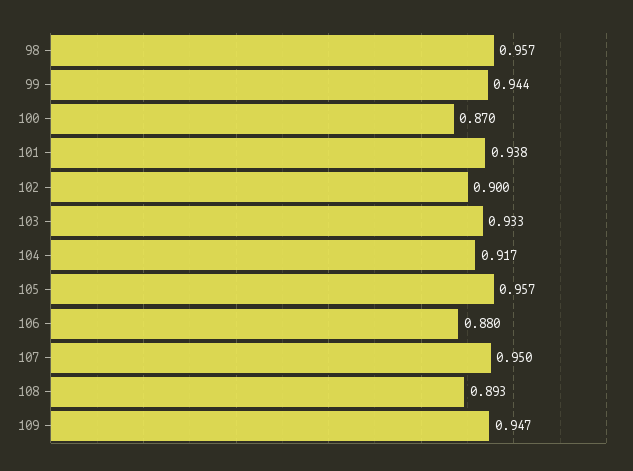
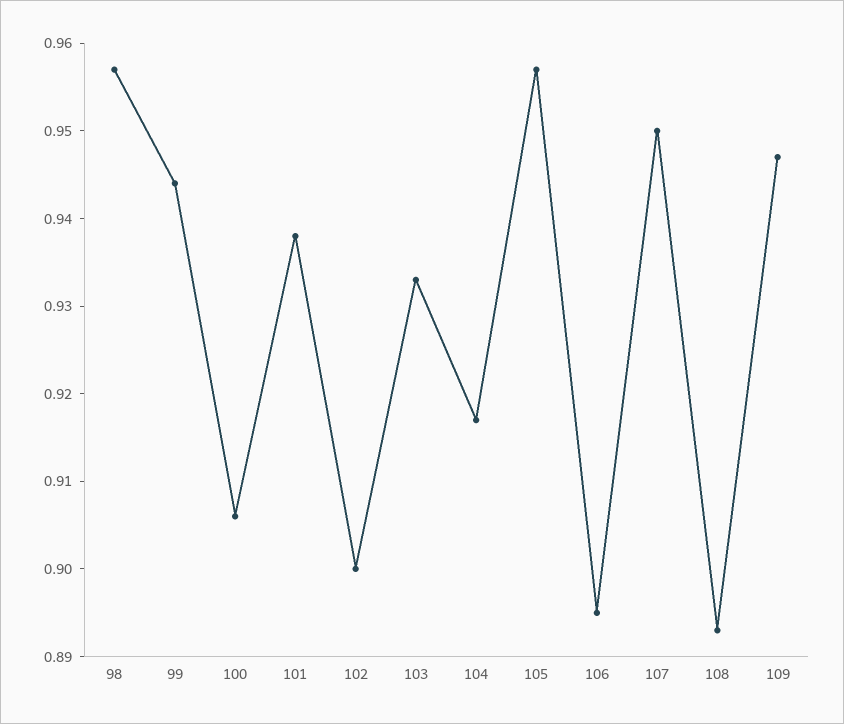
100: 0.87 -> 0.906
106: 0.88 -> 0.895

